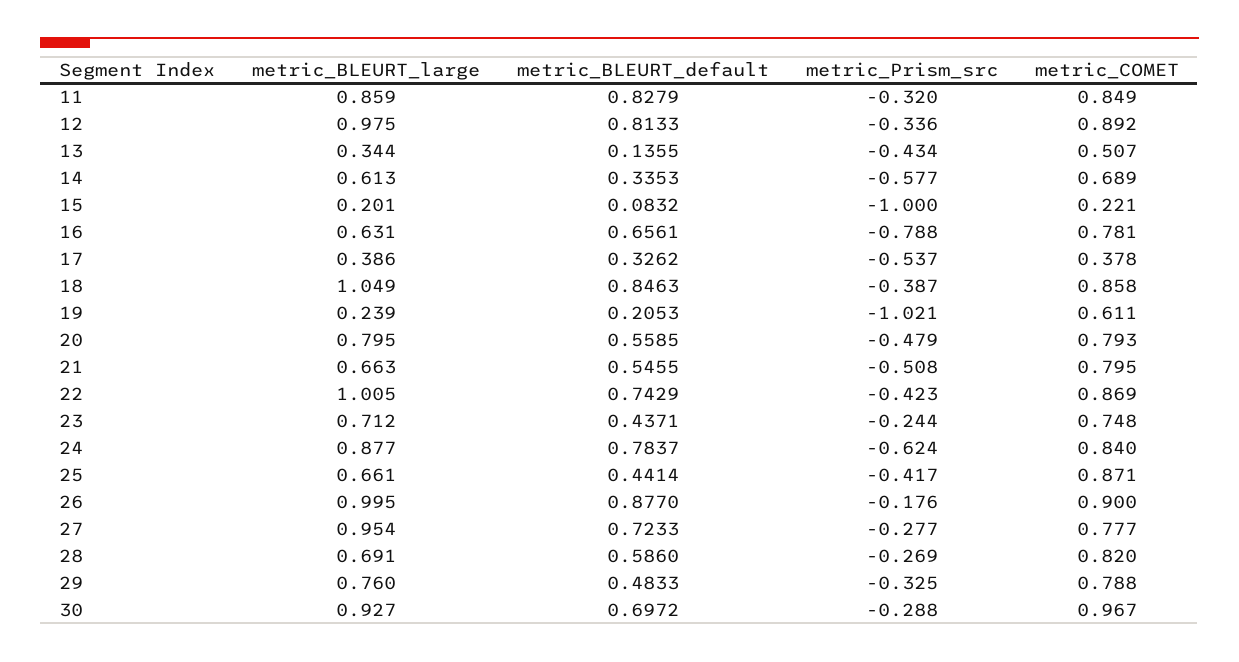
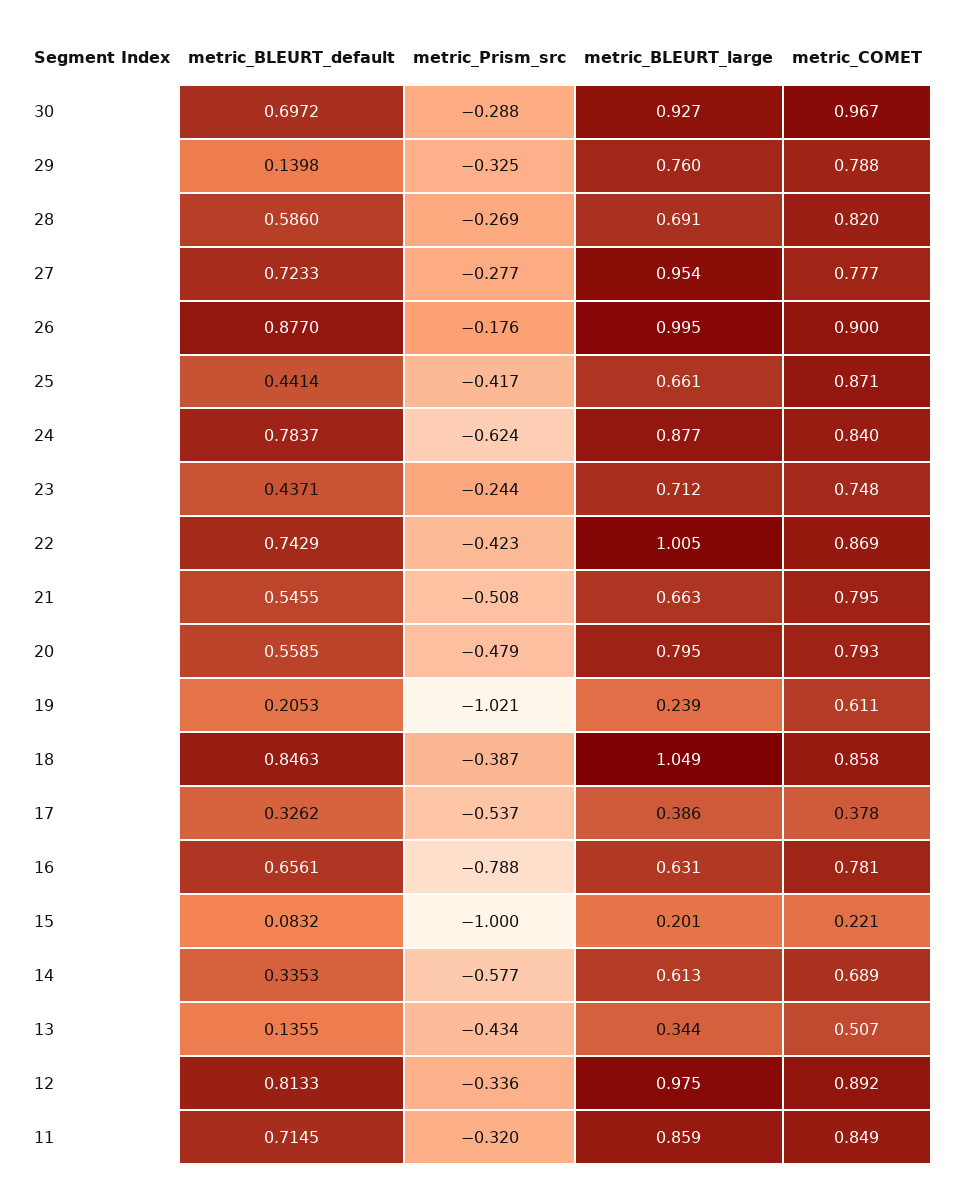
metric_BLEURT_default, 11: 0.8279 -> 0.7145
metric_BLEURT_default, 29: 0.4833 -> 0.1398

